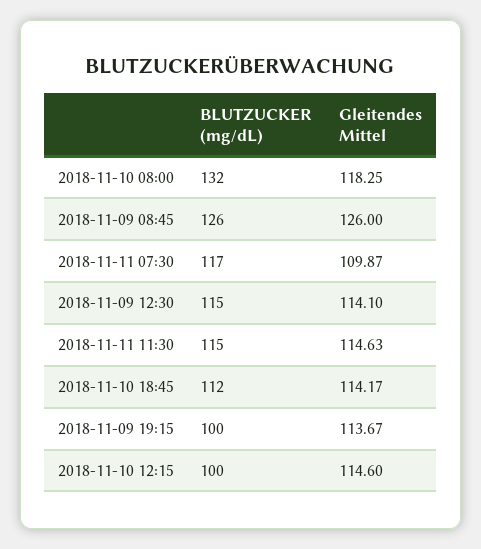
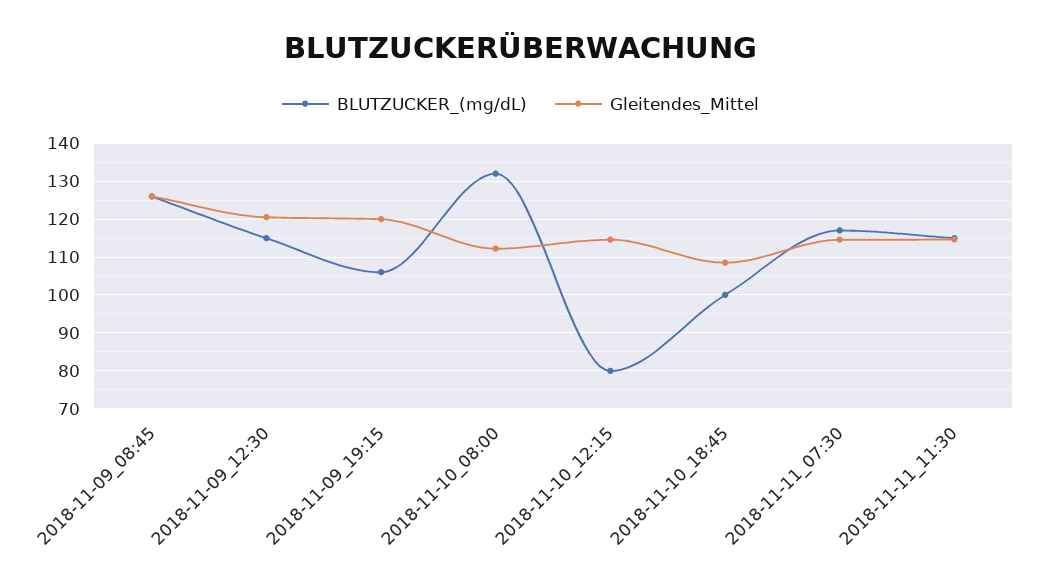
Gleitendes Mittel, 2018-11-10 08:00: 118.25 -> 112
Gleitendes Mittel, 2018-11-11 07:30: 109.87 -> 114
Gleitendes Mittel, 2018-11-09 12:30: 114.1 -> 120
BLUTZUCKER (mg/dL), 2018-11-10 18:45: 112 -> 100
Gleitendes Mittel, 2018-11-10 18:45: 114.17 -> 108
BLUTZUCKER (mg/dL), 2018-11-09 19:15: 100 -> 106
Gleitendes Mittel, 2018-11-09 19:15: 113.67 -> 120
BLUTZUCKER (mg/dL), 2018-11-10 12:15: 100 -> 80

